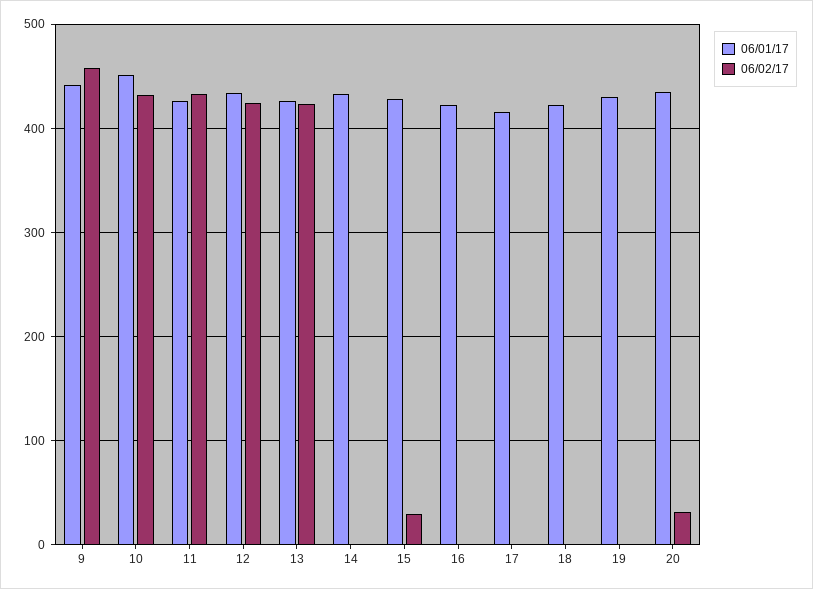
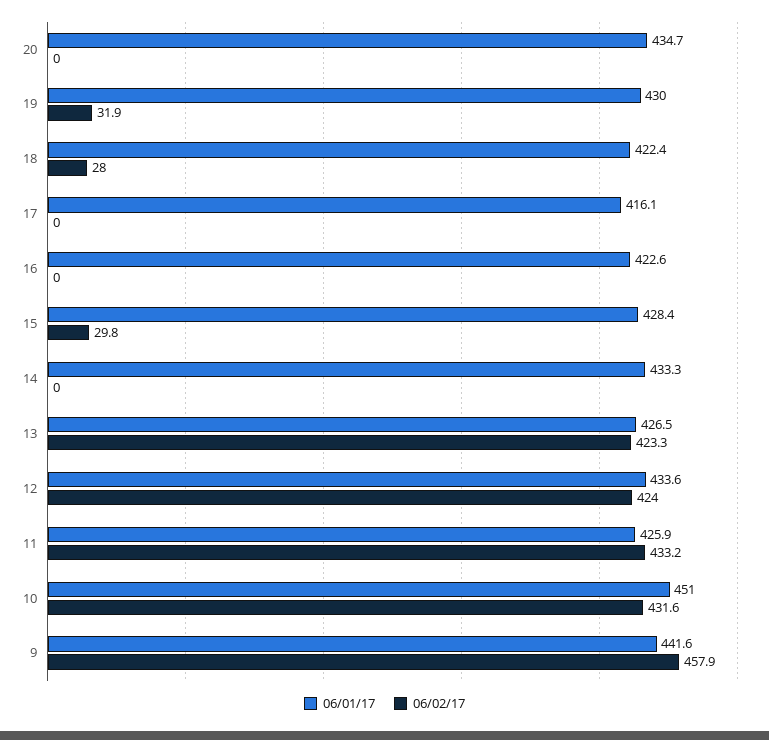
06/02/17, 18: 0 -> 28
06/02/17, 19: 0 -> 31.9
06/02/17, 20: 30 -> 0

